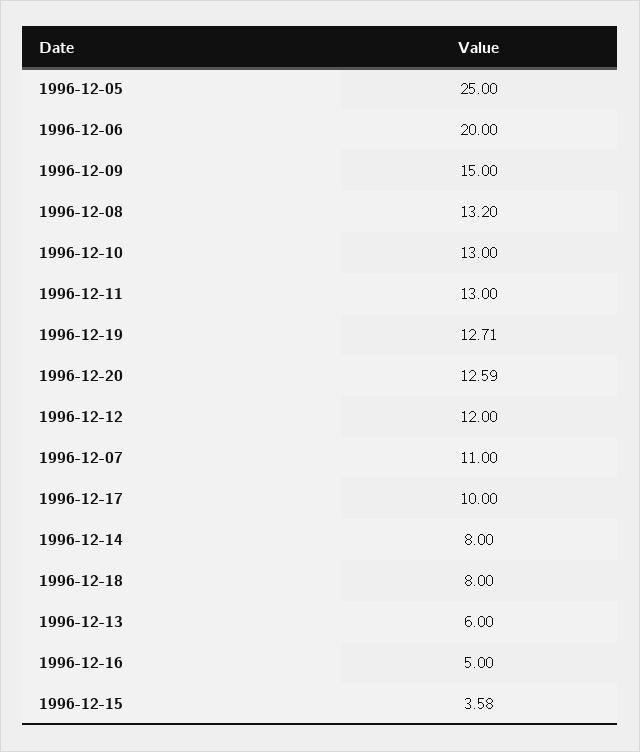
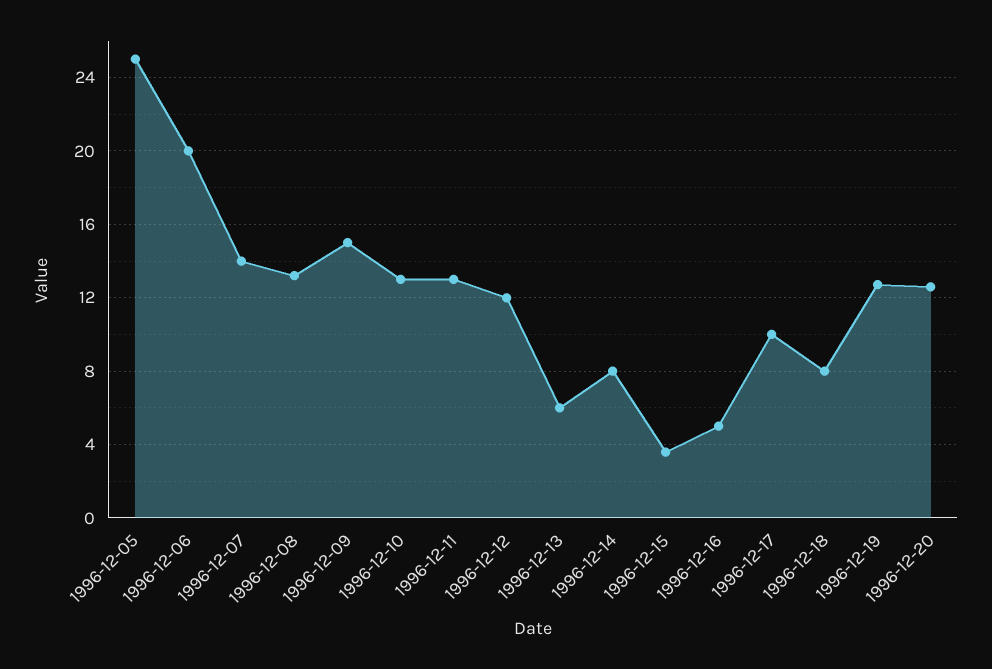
1996-12-07: 11 -> 14

